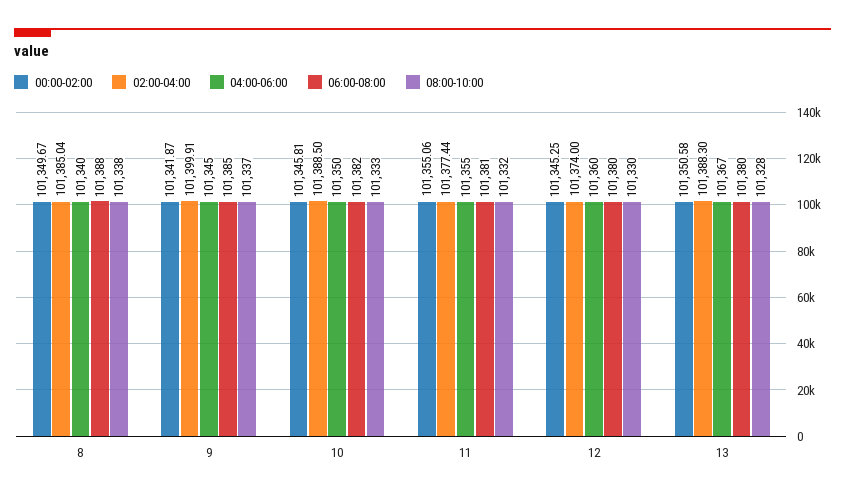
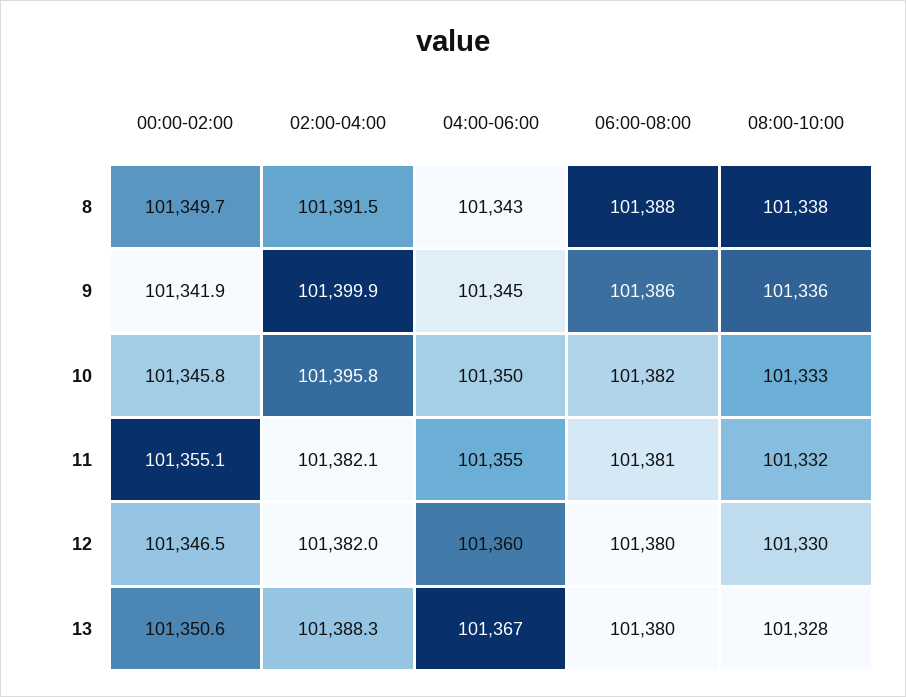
02:00-04:00, 8: 101385.04 -> 101391.5
04:00-06:00, 8: 101340 -> 101343
06:00-08:00, 9: 101385 -> 101386
08:00-10:00, 9: 101337 -> 101336
02:00-04:00, 10: 101388.5 -> 101395.8
02:00-04:00, 11: 101377.44 -> 101382.1
00:00-02:00, 12: 101345.25 -> 101346.5
02:00-04:00, 12: 101374 -> 101382

